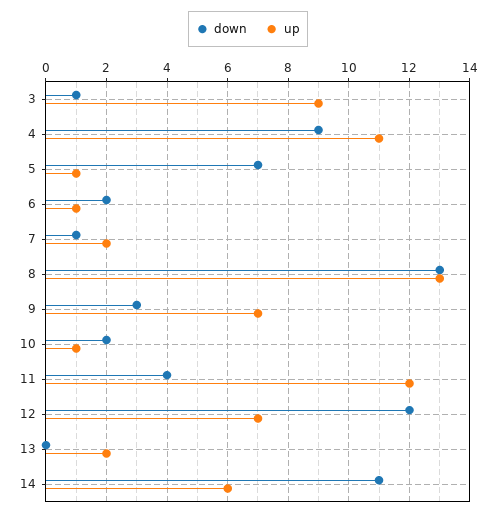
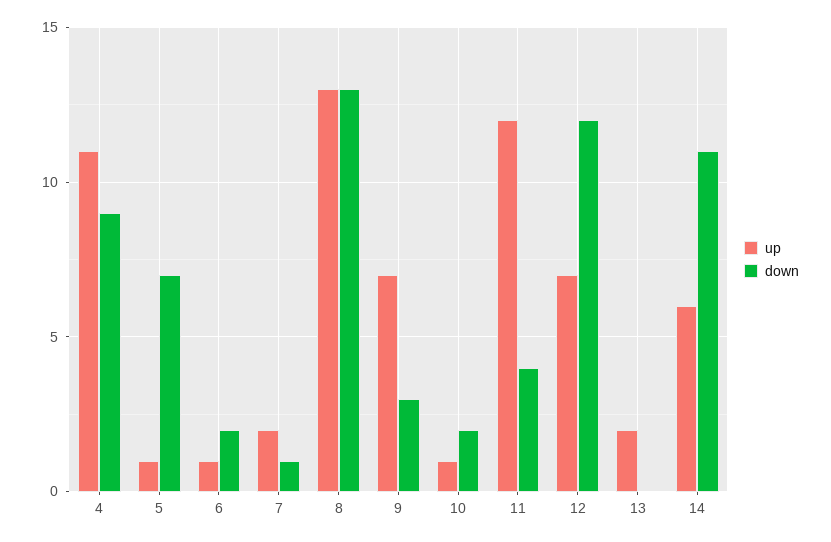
down, 3: 1 -> none
up, 3: 9 -> none

